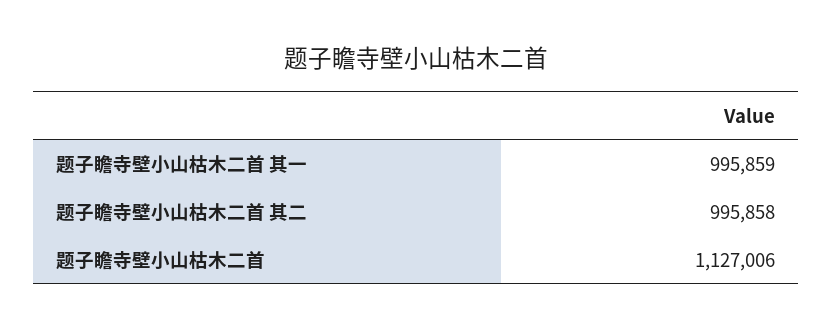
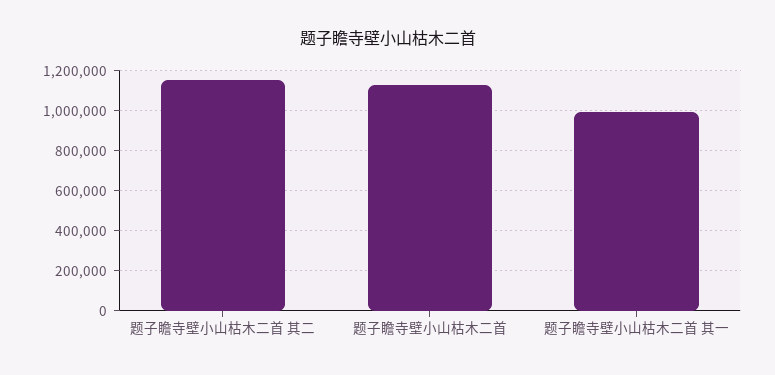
题子瞻寺壁小山枯木二首 其二: 995858 -> 1150000

